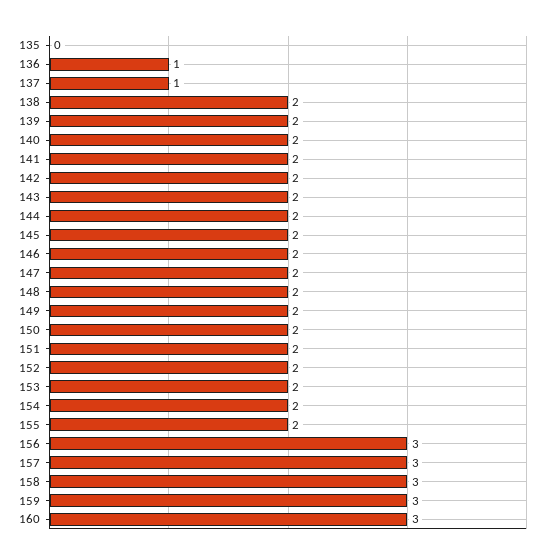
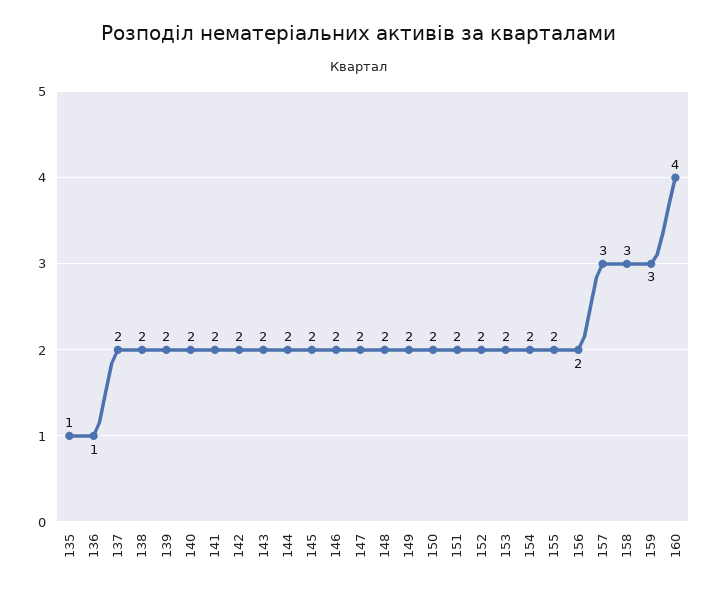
135: 0 -> 1
137: 1 -> 2
156: 3 -> 2
160: 3 -> 4

